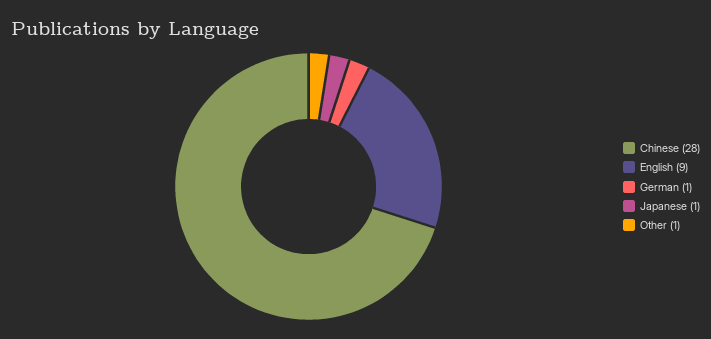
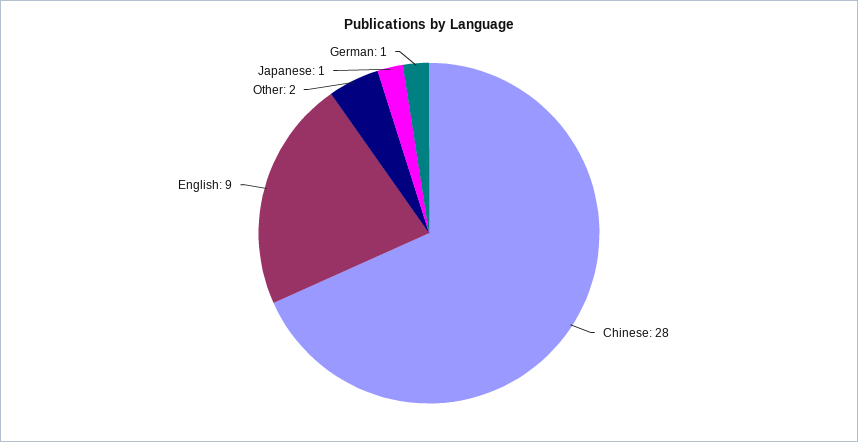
Other: 1 -> 2

